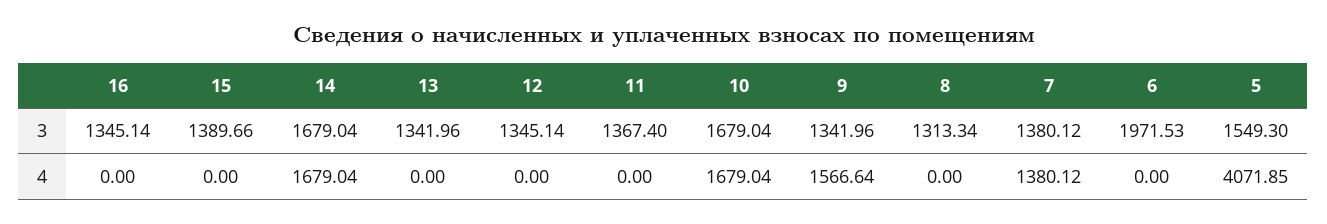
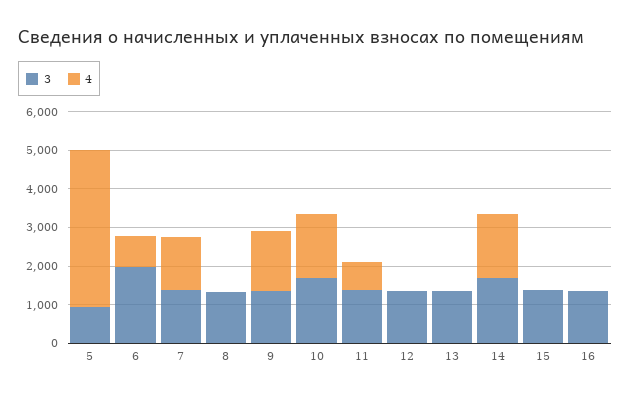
3, 5: 1549.3 -> 1000
4, 11: 0 -> 750
4, 6: 0 -> 750

